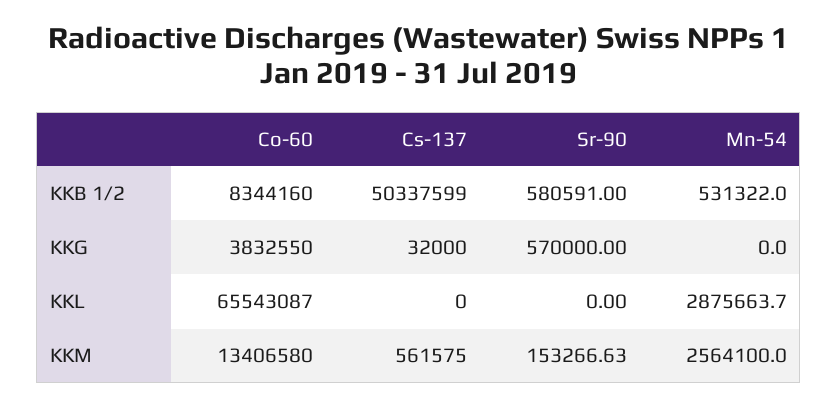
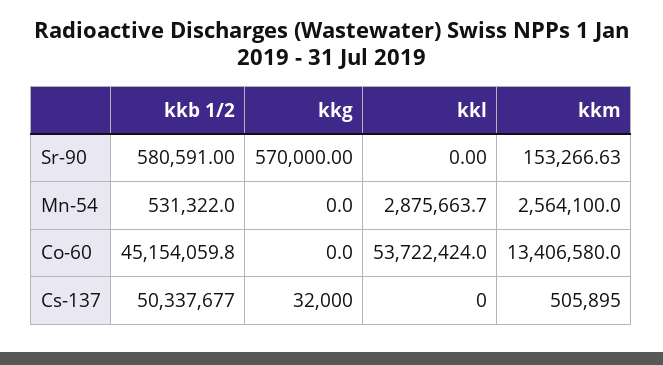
Co-60, KKB 1/2: 8344160 -> 45154059.8
Cs-137, KKB 1/2: 50337599 -> 50337677
Co-60, KKG: 3832550 -> 0
Co-60, KKL: 65543087 -> 53722424
Cs-137, KKM: 561575 -> 505895

